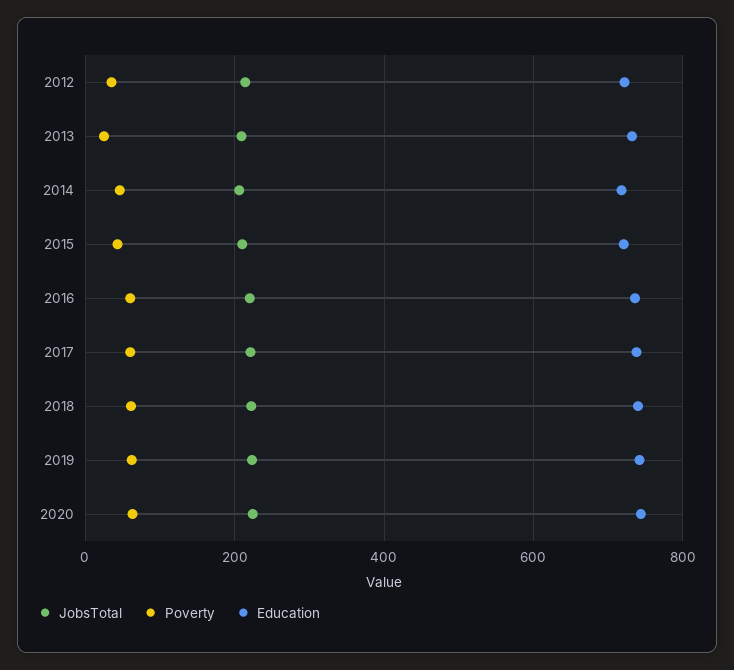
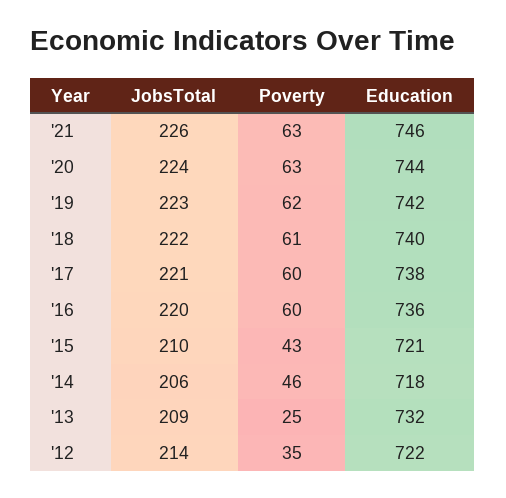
JobsTotal, '21: none -> 226
Poverty, '21: none -> 63
Education, '21: none -> 746

